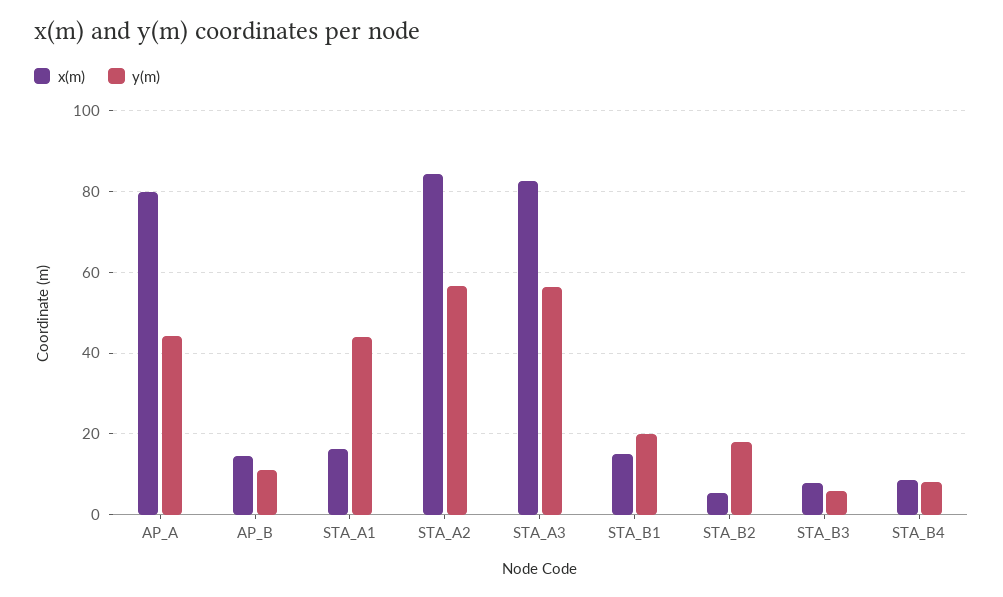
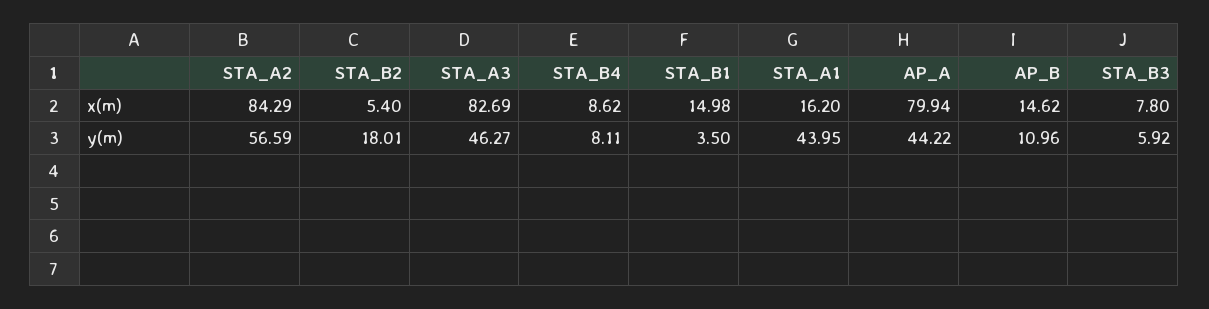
y(m), STA_A3: 56 -> 46.27
y(m), STA_B1: 20 -> 3.5

